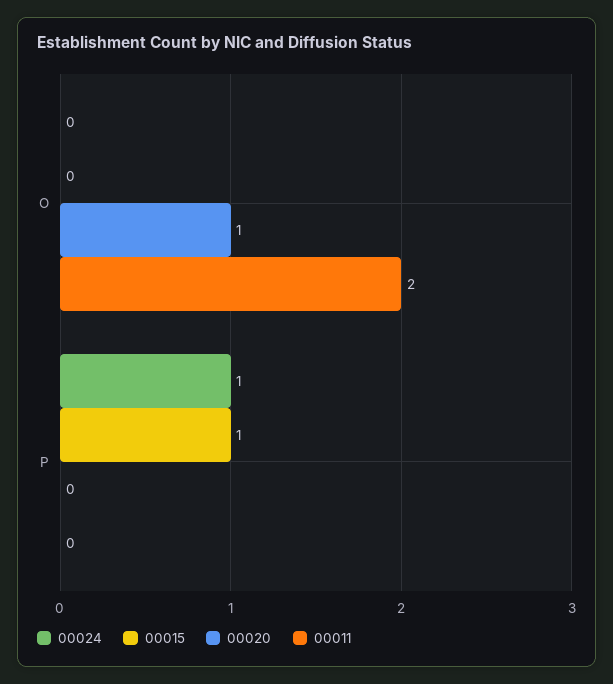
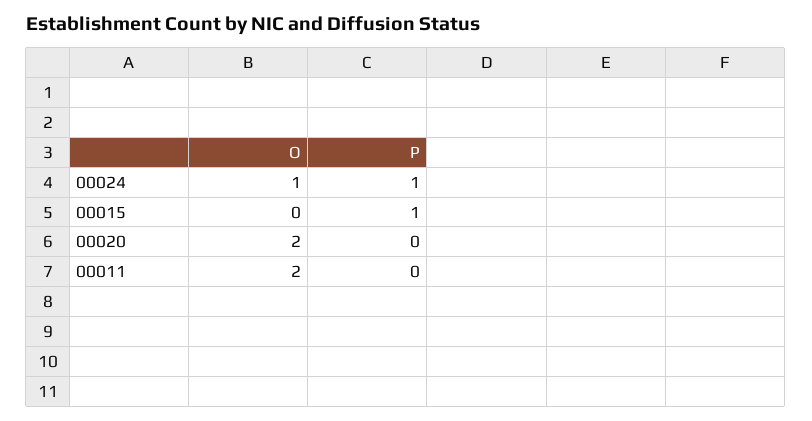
00024, O: 0 -> 1
00020, O: 1 -> 2

